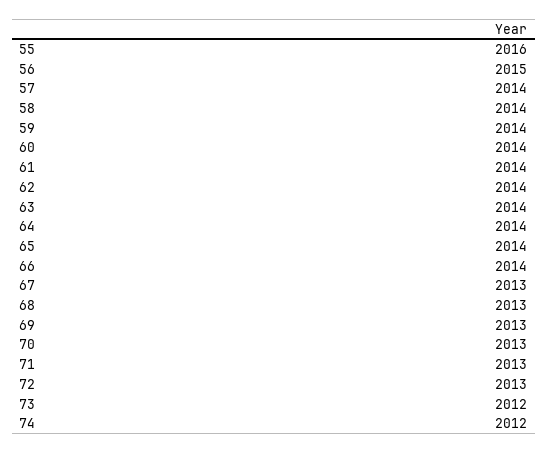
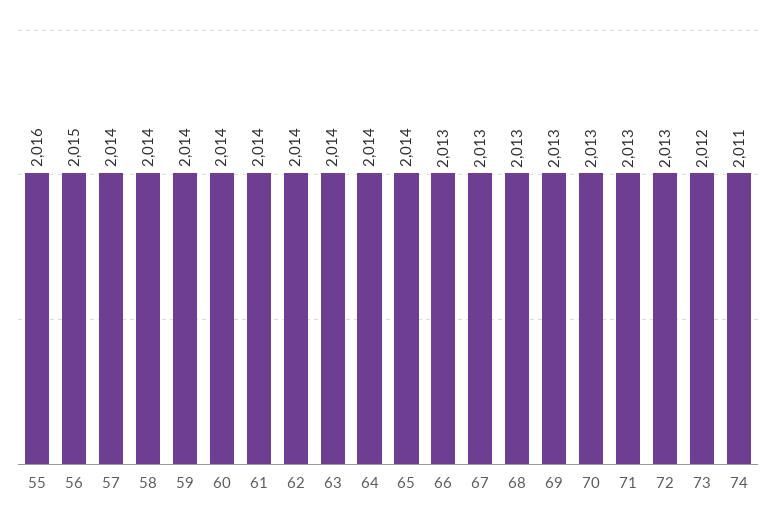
66: 2014 -> 2013
74: 2012 -> 2011

